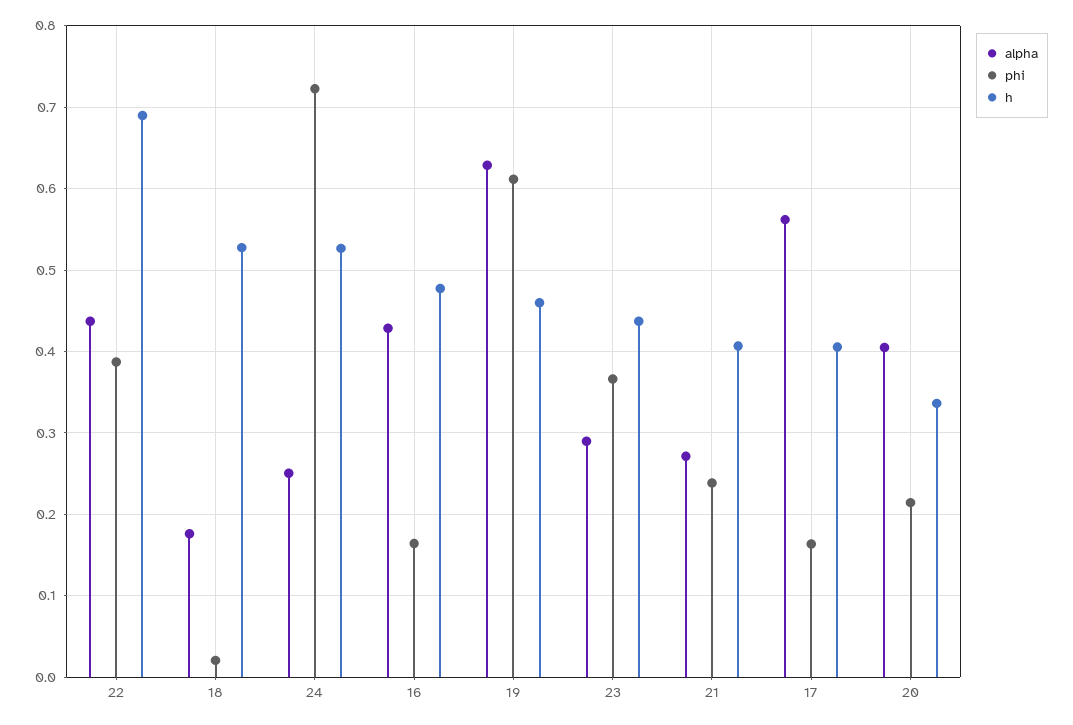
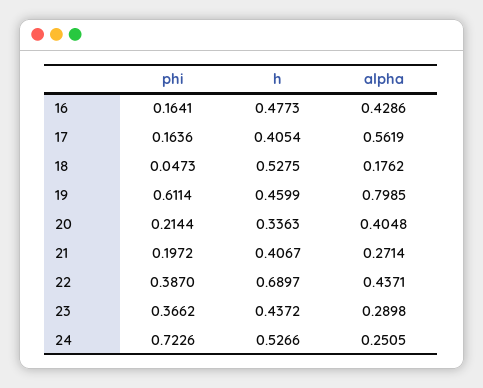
phi, 18: 0.02 -> 0.0473
alpha, 19: 0.63 -> 0.7985
phi, 21: 0.24 -> 0.1972

